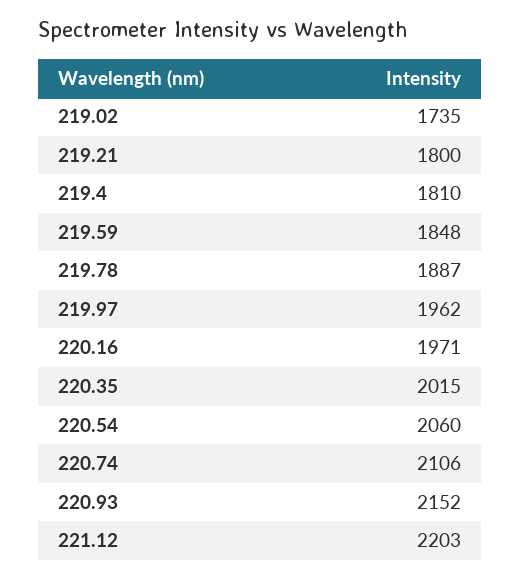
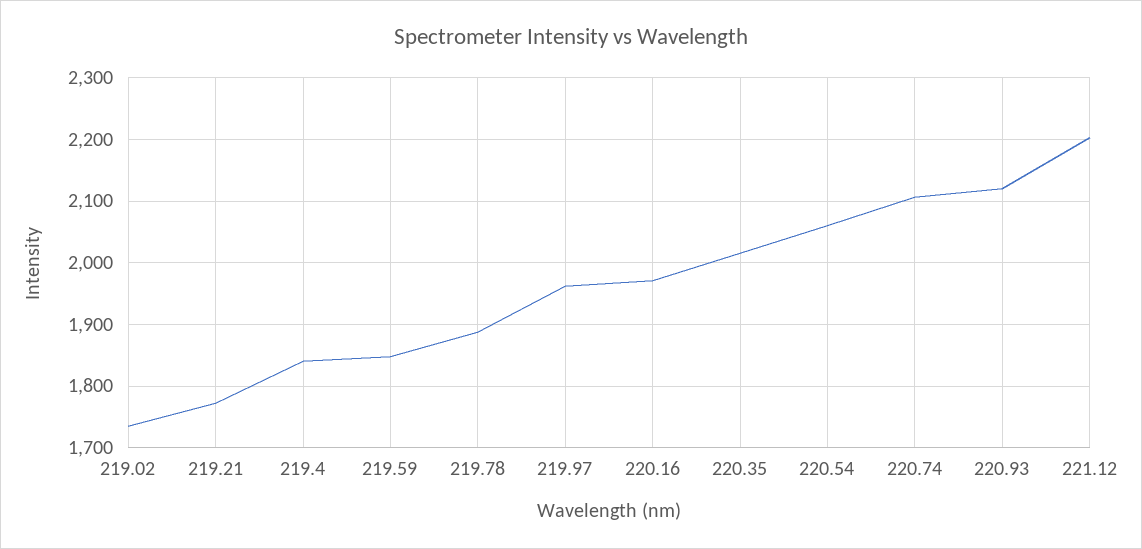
219.21: 1800 -> 1770
219.4: 1810 -> 1840
220.93: 2152 -> 2120

